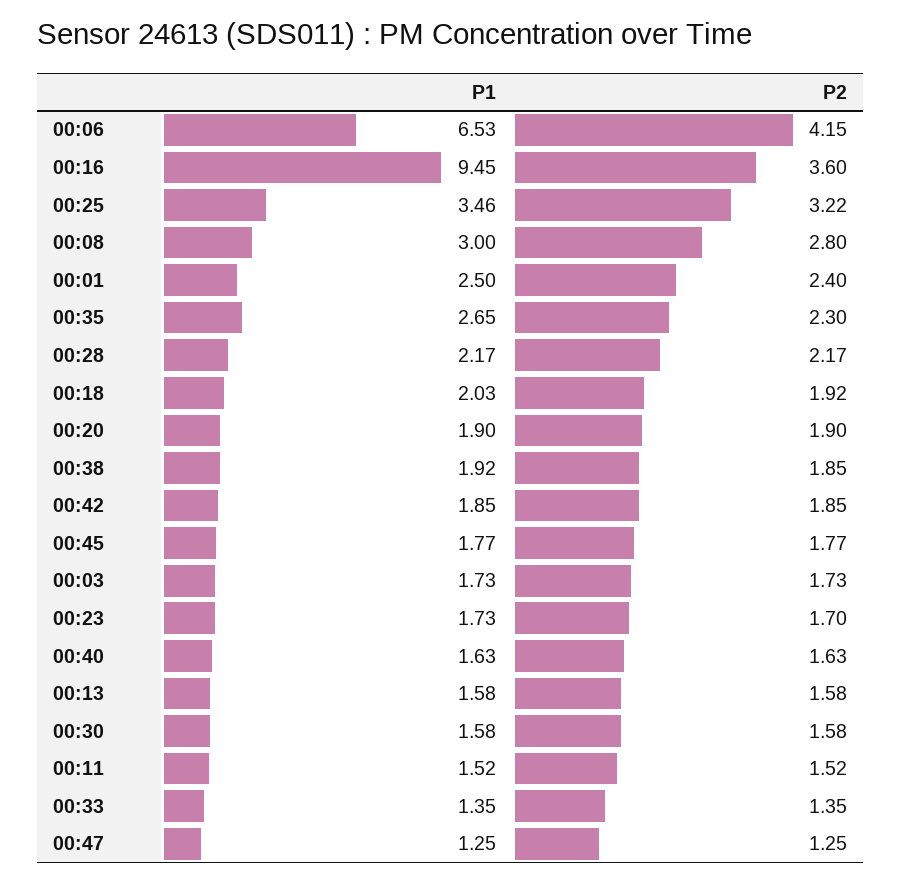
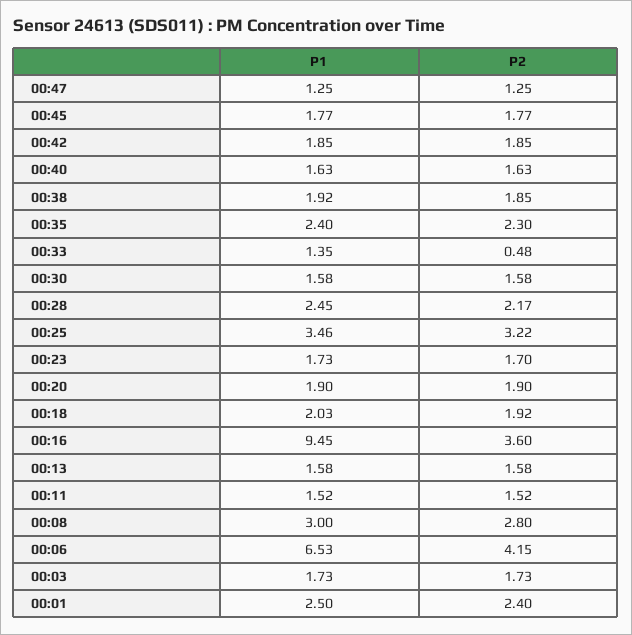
P1, 00:35: 2.65 -> 2.4
P1, 00:28: 2.17 -> 2.45
P2, 00:33: 1.35 -> 0.48

